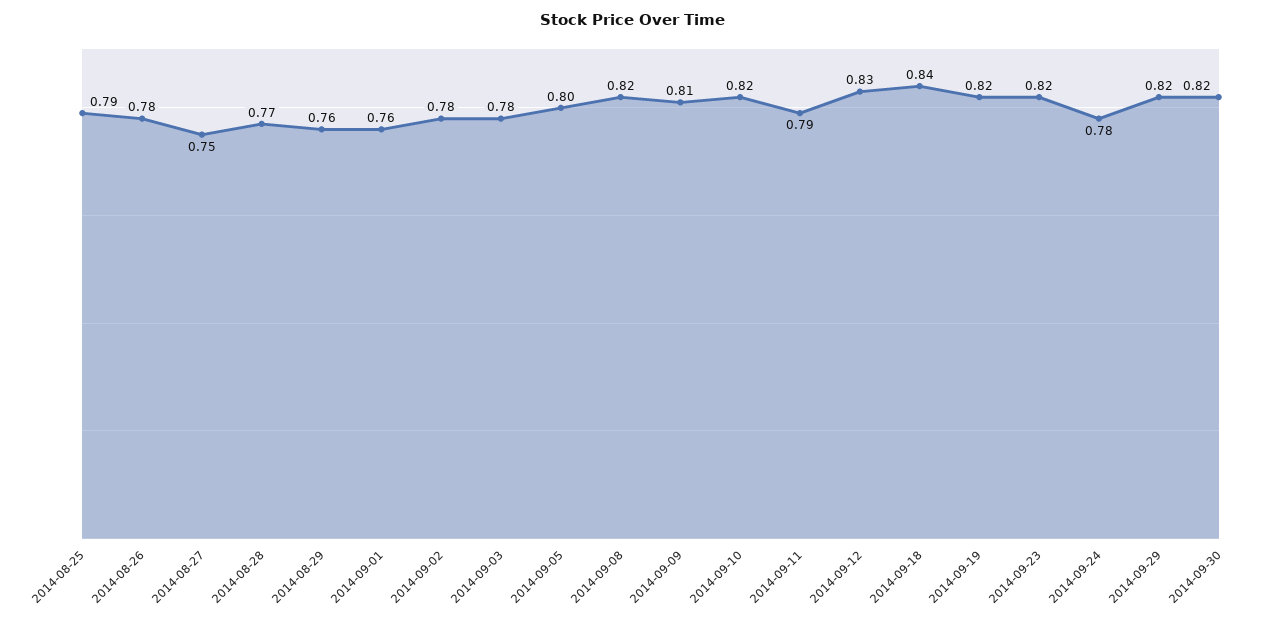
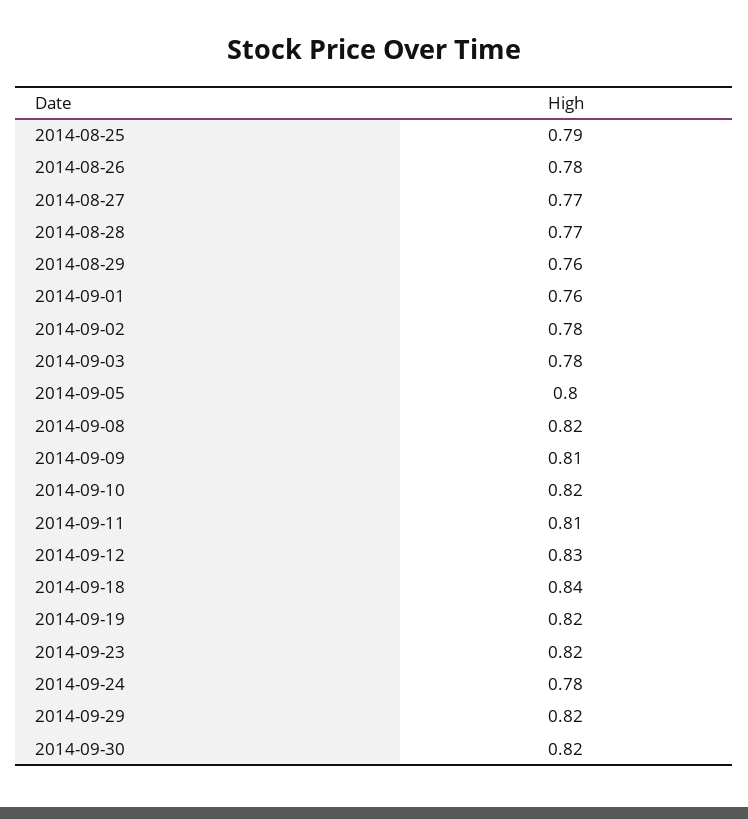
2014-08-27: 0.75 -> 0.77
2014-09-11: 0.79 -> 0.81

